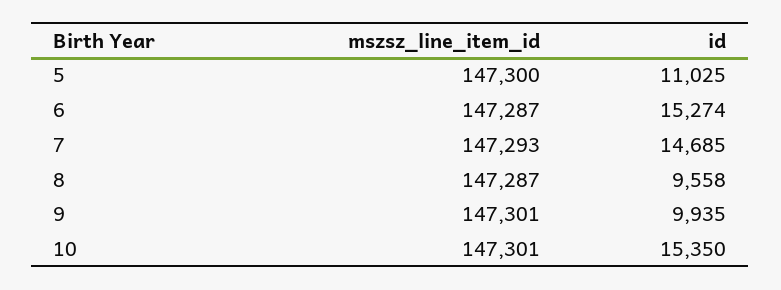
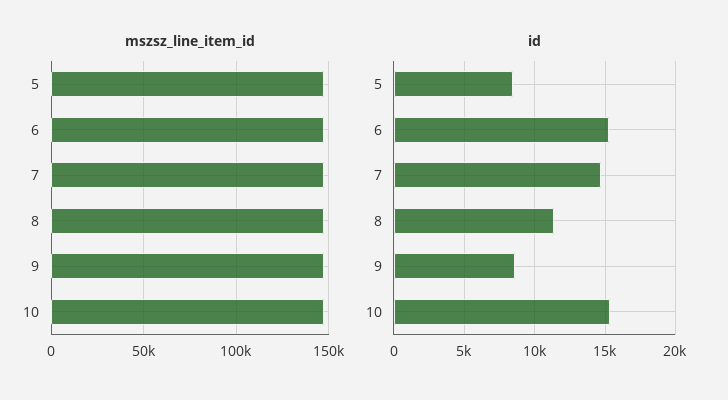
id, 5: 11025 -> 8500
id, 8: 9558 -> 11500
id, 9: 9935 -> 8500

